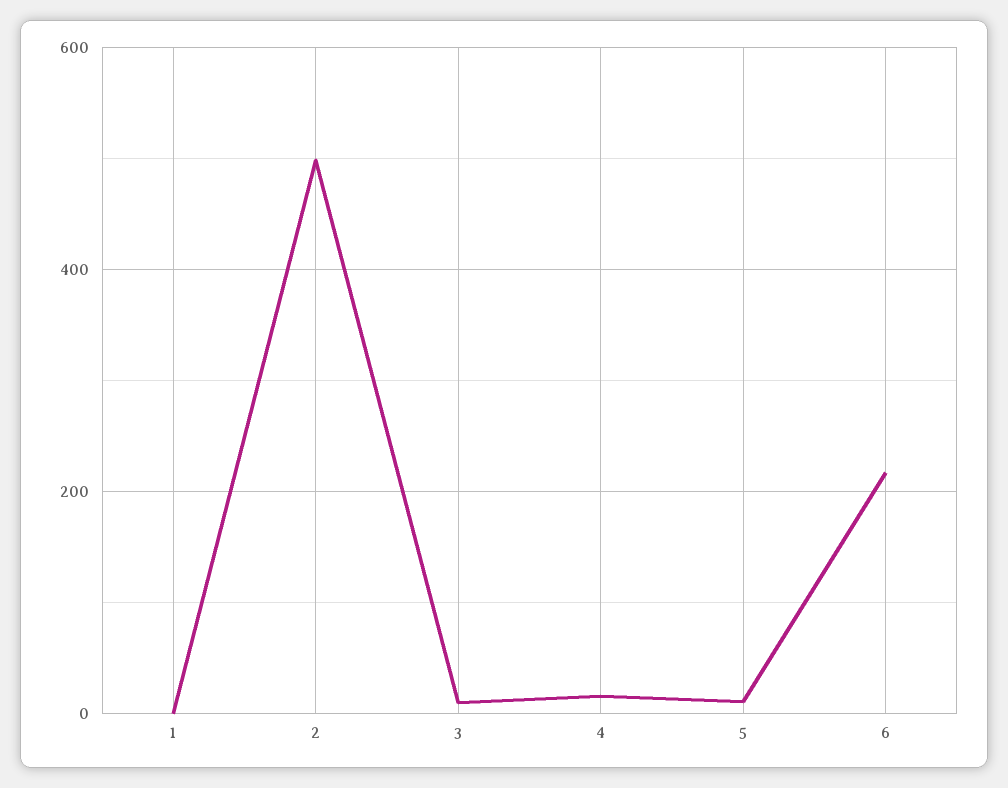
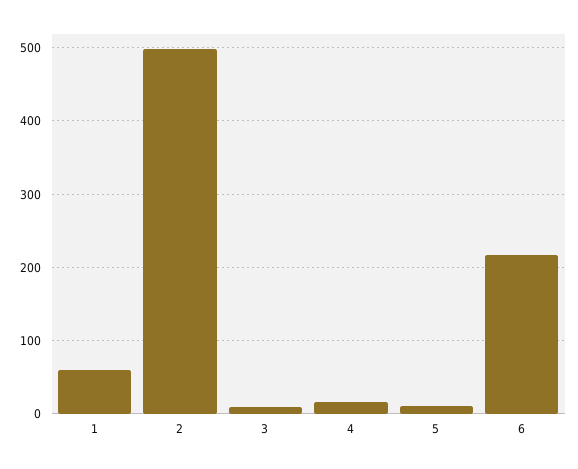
1: 0 -> 60

